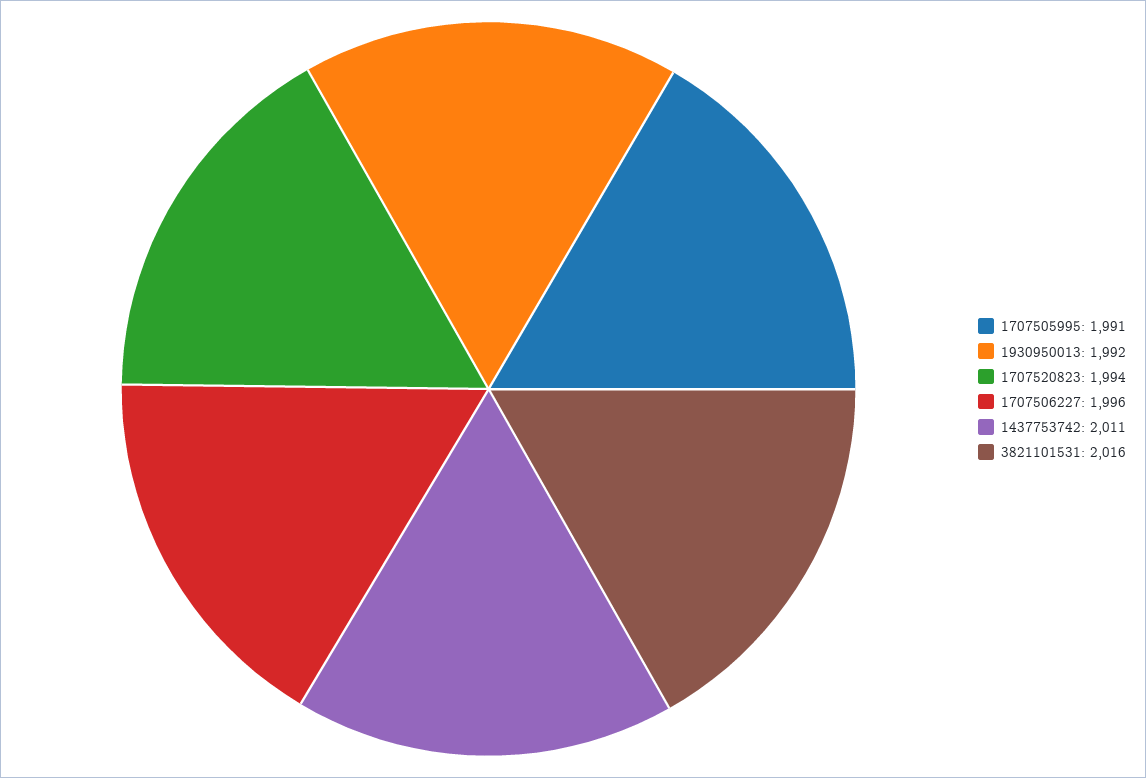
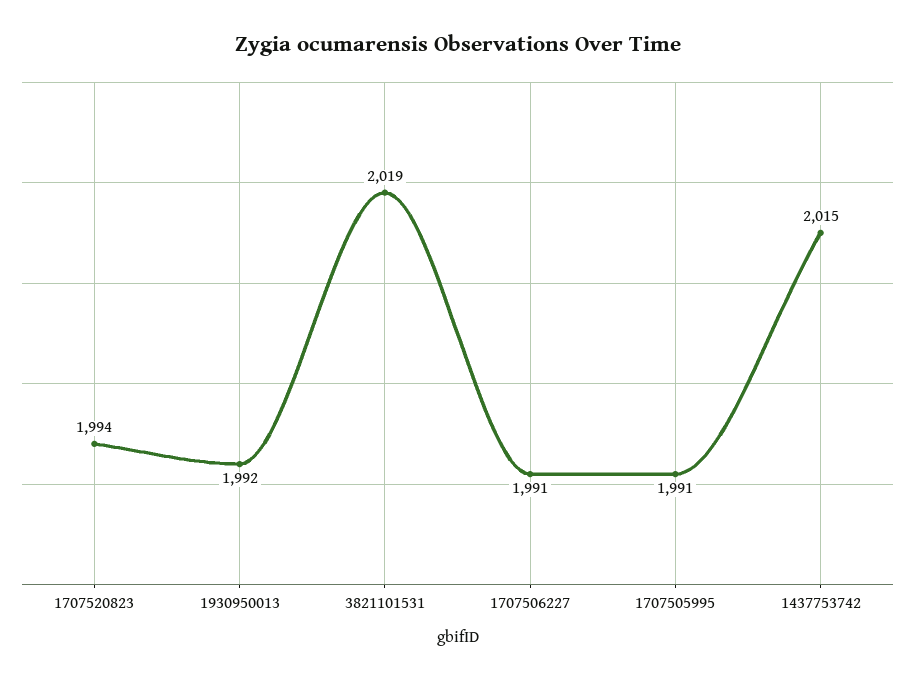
1707506227: 1996 -> 1991
1437753742: 2011 -> 2015
3821101531: 2016 -> 2019

